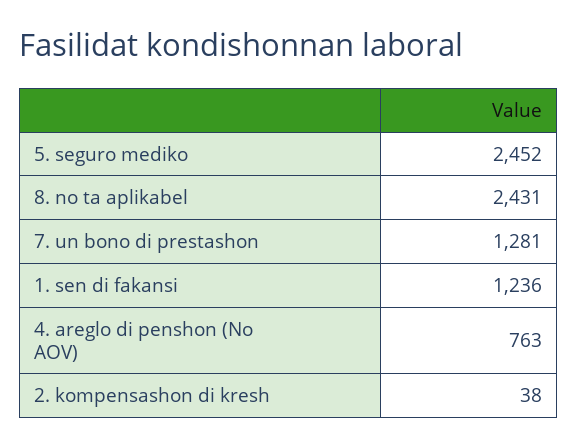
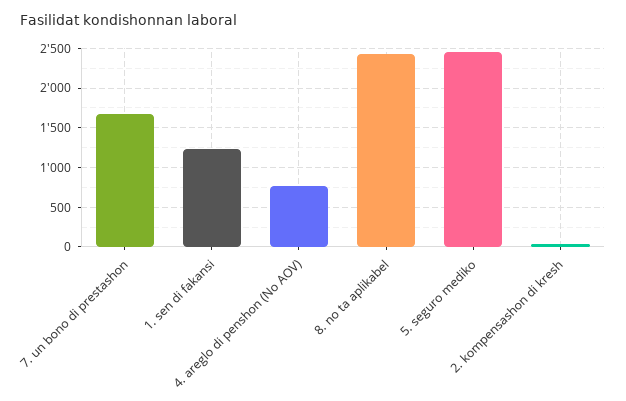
7. un bono di prestashon: 1281 -> 1700

